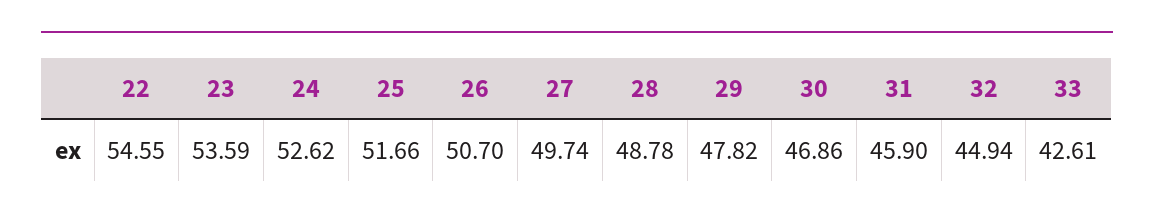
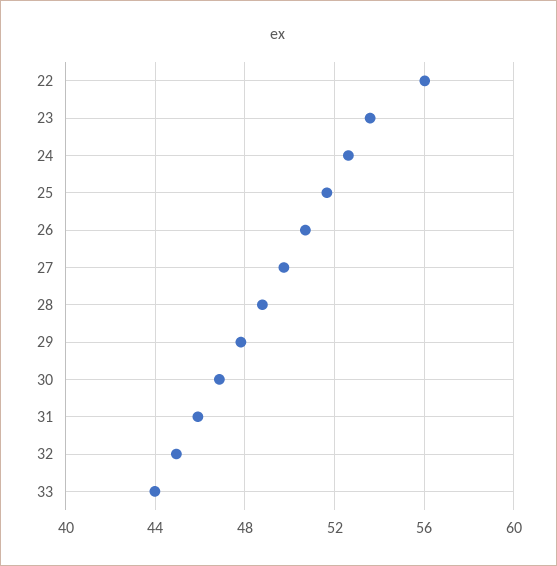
22: 54.55 -> 56
33: 42.61 -> 44

